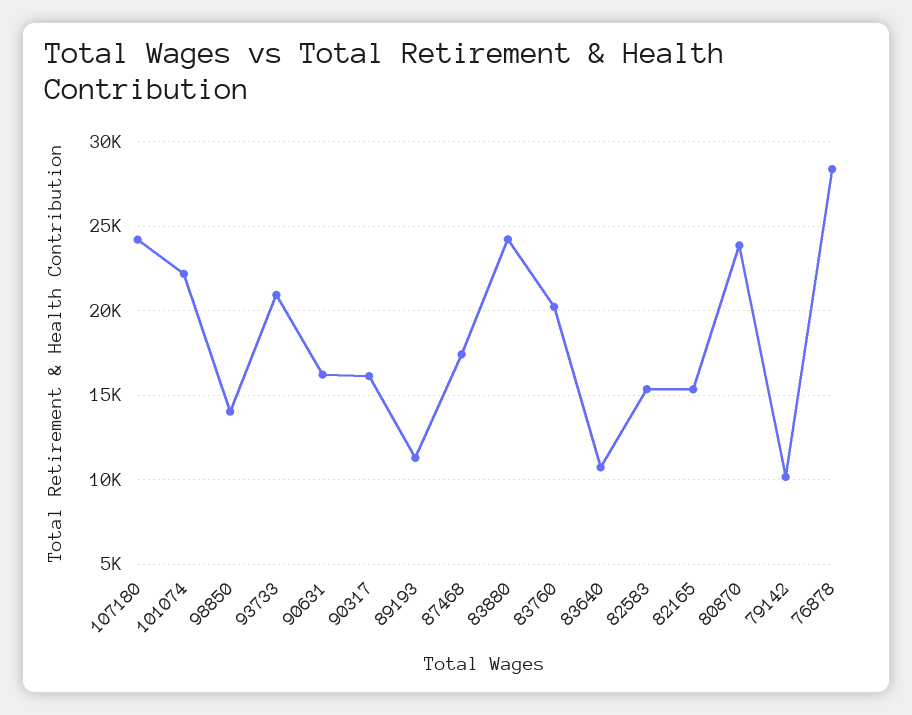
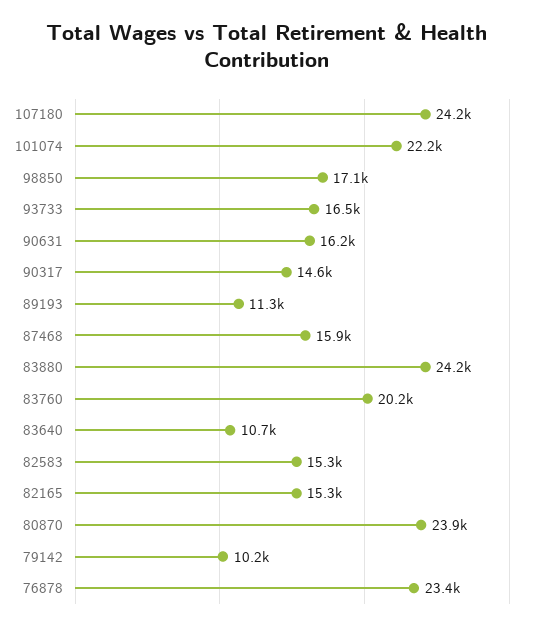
98850: 14000 -> 17100
93733: 21000 -> 16500
90317: 16000 -> 14600
87468: 17500 -> 15900
76878: 28500 -> 23400

